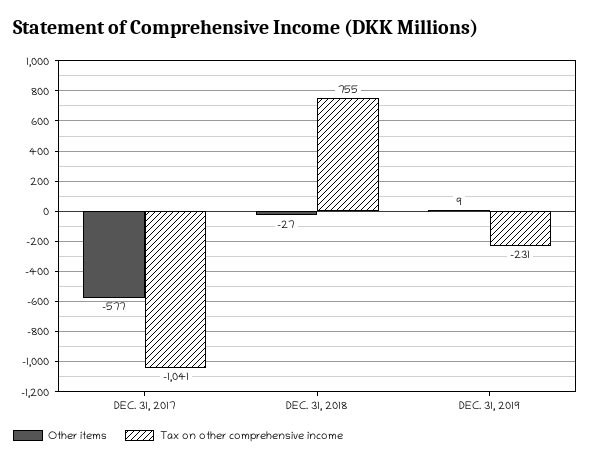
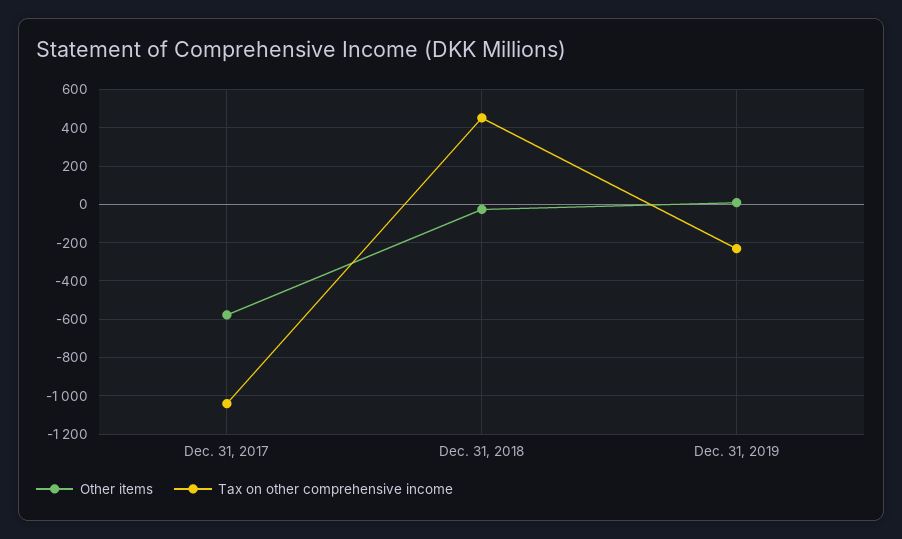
Tax on other comprehensive income, DEC. 31, 2018: 755 -> 450

